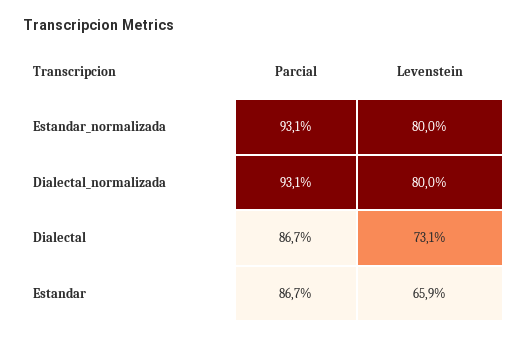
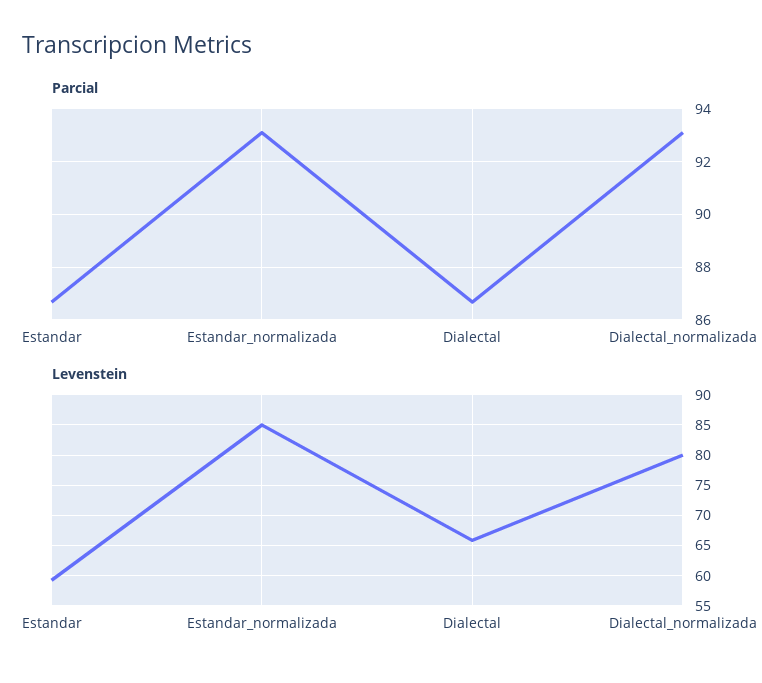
Levenstein, Estandar_normalizada: 80 -> 85
Levenstein, Dialectal: 73.1 -> 66
Levenstein, Estandar: 65.9 -> 59

